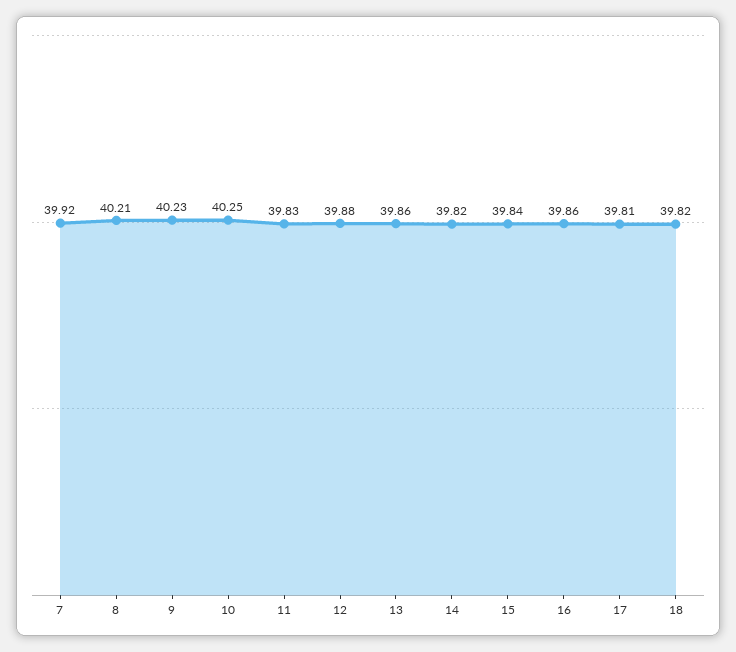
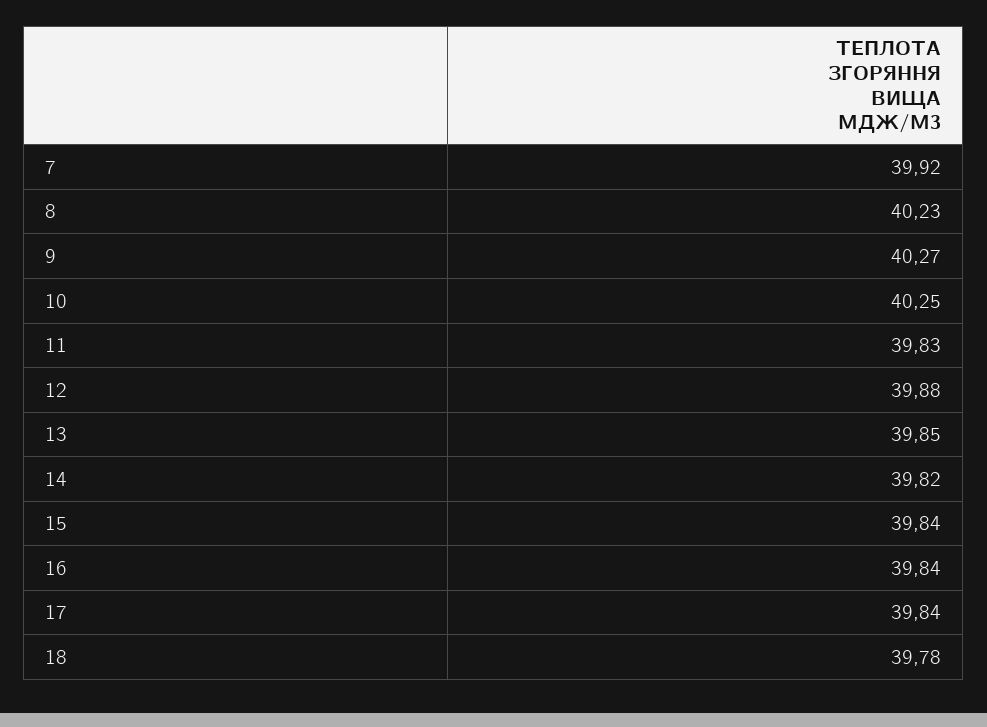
8: 40.21 -> 40.23
9: 40.23 -> 40.27
13: 39.86 -> 39.85
16: 39.86 -> 39.84
17: 39.81 -> 39.84
18: 39.82 -> 39.78

